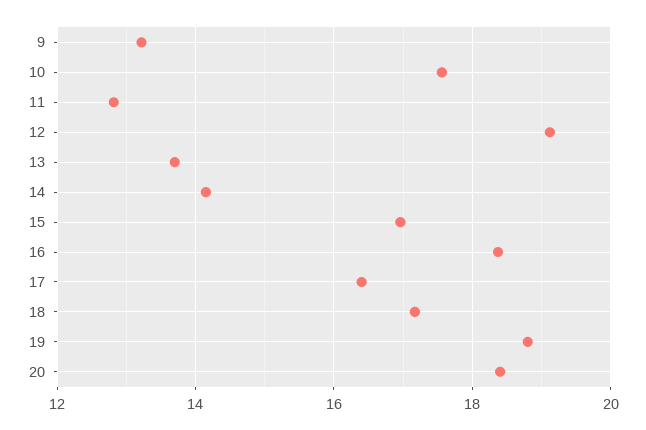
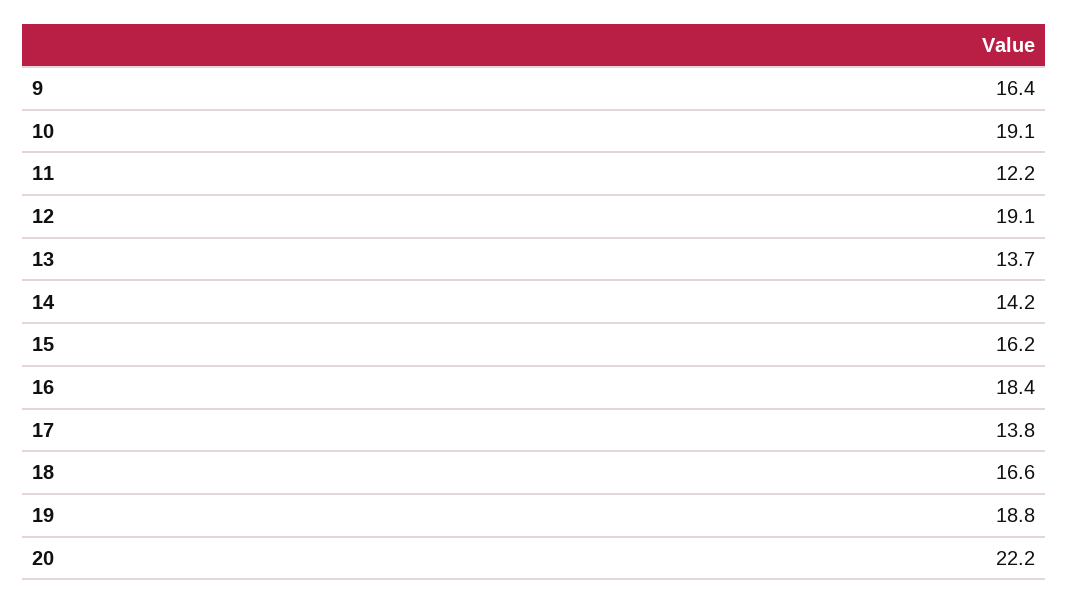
9: 13.2 -> 16.4
10: 17.6 -> 19.1
11: 12.8 -> 12.2
15: 17 -> 16.2
17: 16.4 -> 13.8
18: 17.2 -> 16.6
20: 18.4 -> 22.2

